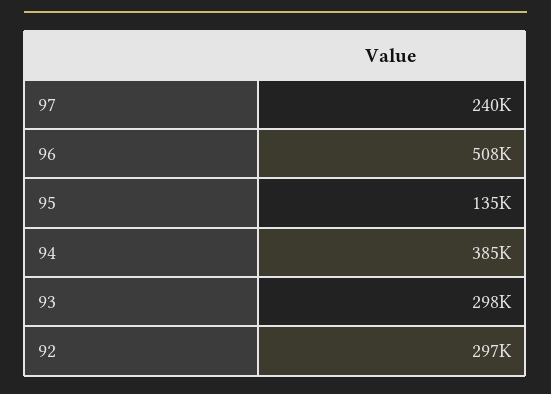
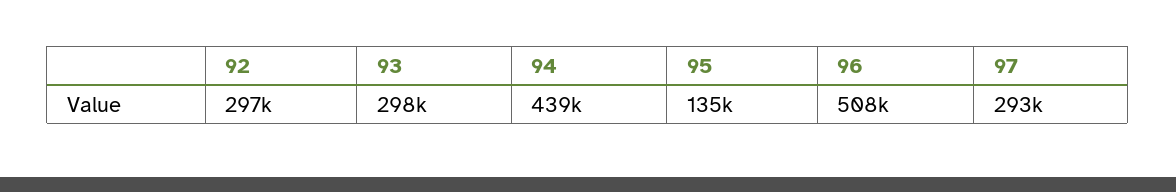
97: 240000 -> 293000
94: 385000 -> 439000

